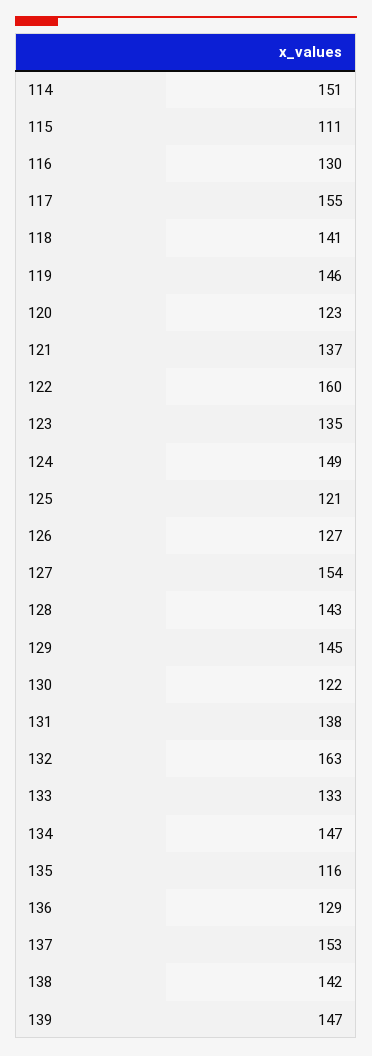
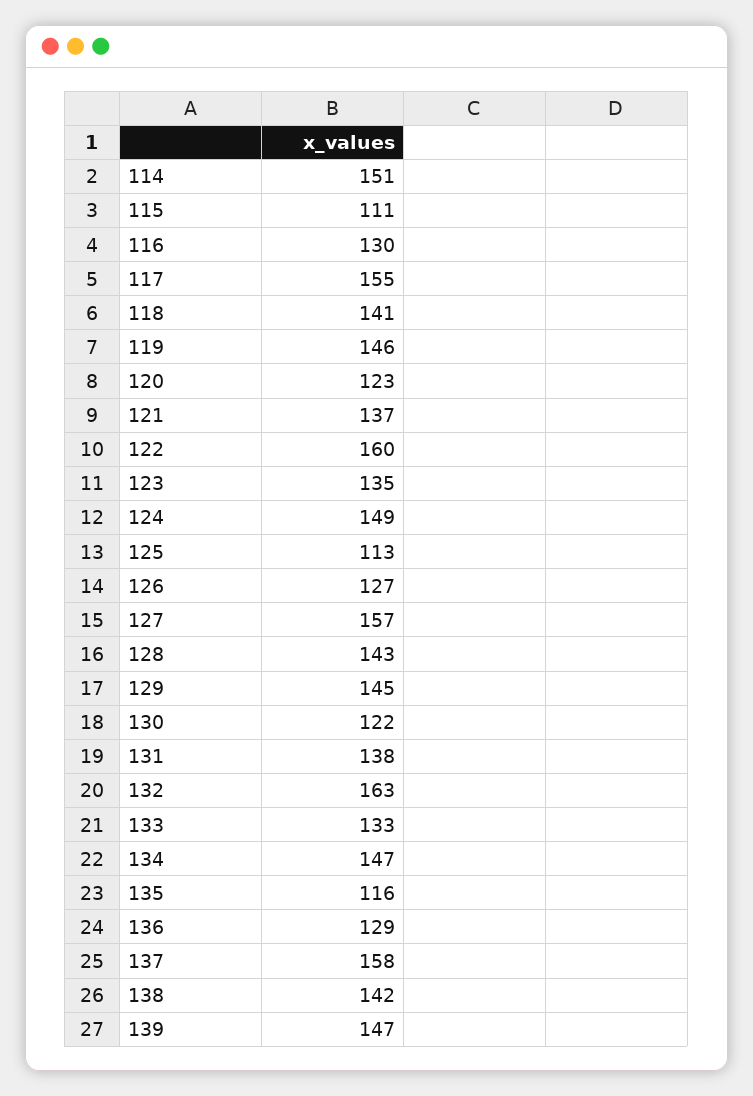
125: 121 -> 113
127: 154 -> 157
137: 153 -> 158

